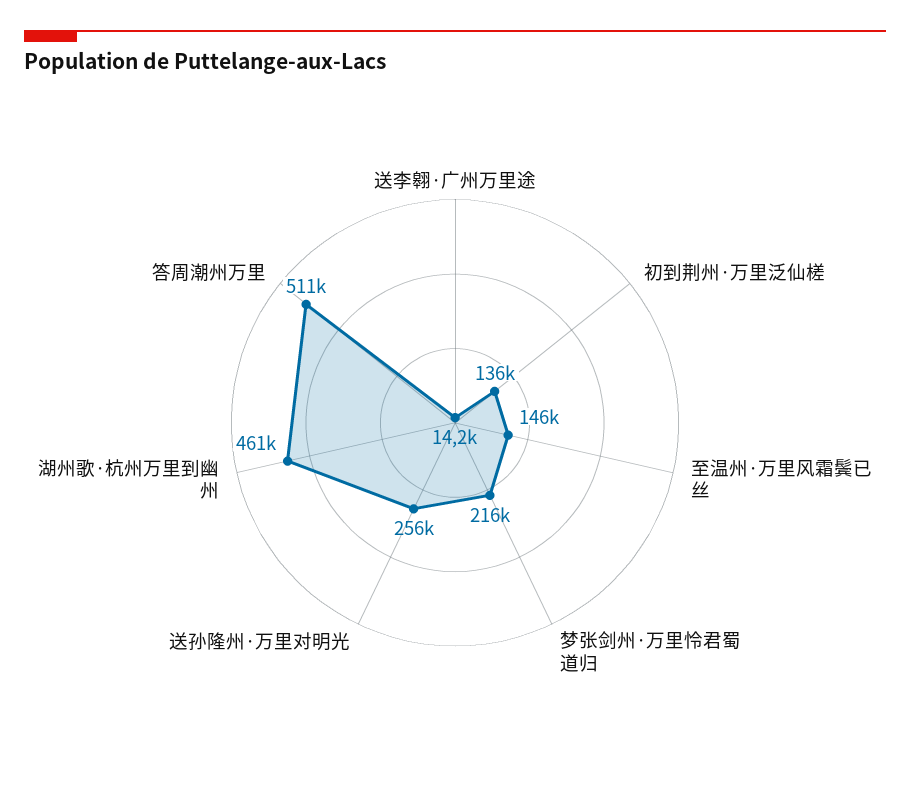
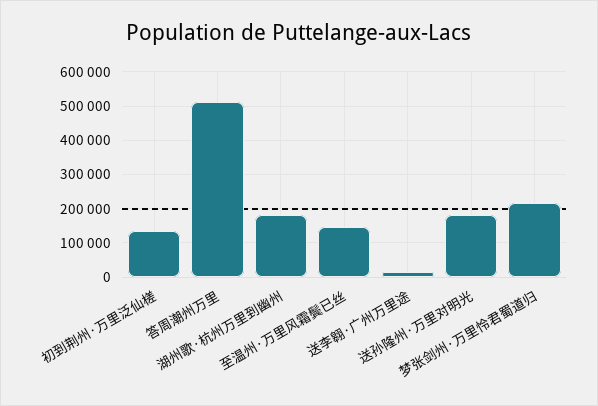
送孙隆州·万里对明光: 256000 -> 180000
湖州歌·杭州万里到幽州: 461000 -> 180000

